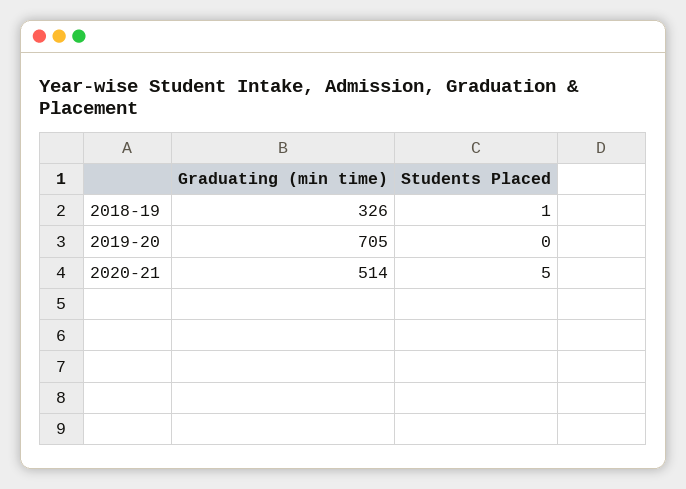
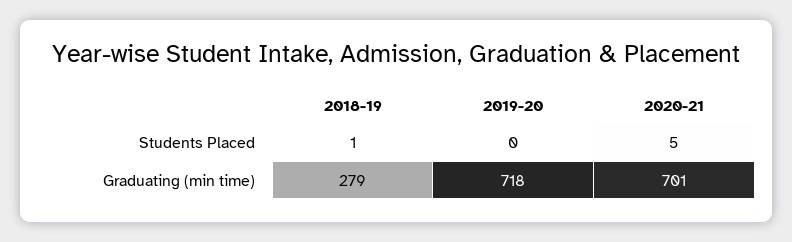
Graduating (min time), 2018-19: 326 -> 279
Graduating (min time), 2019-20: 705 -> 718
Graduating (min time), 2020-21: 514 -> 701

